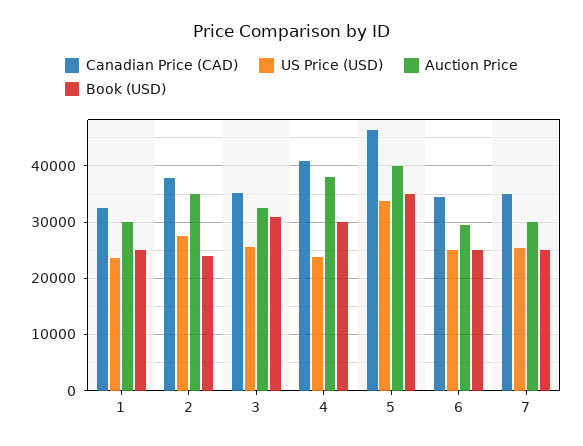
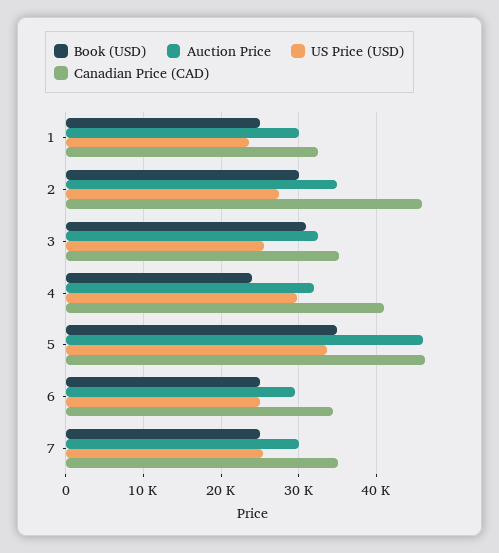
Canadian Price (CAD), 2: 38000 -> 46000
Book (USD), 2: 24000 -> 30000
US Price (USD), 4: 24000 -> 30000
Auction Price, 4: 38000 -> 32000
Book (USD), 4: 30000 -> 24000
Auction Price, 5: 40000 -> 46000

